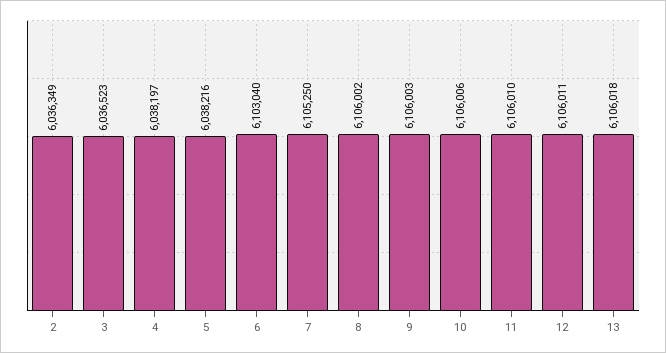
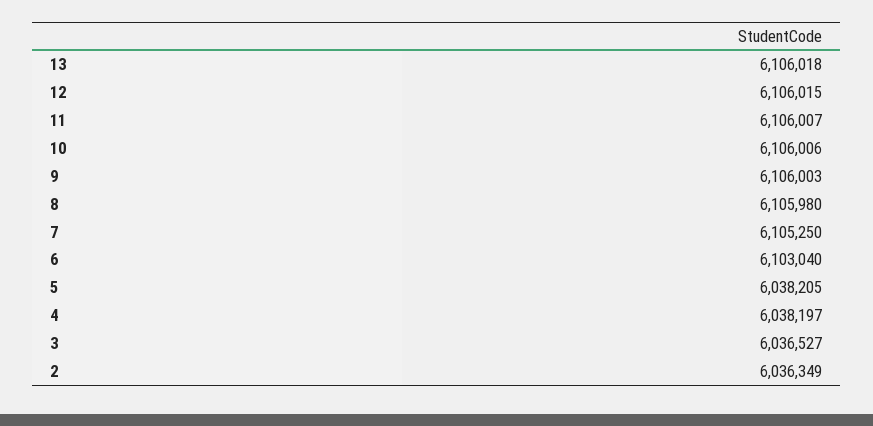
3: 6036523 -> 6036527
5: 6038216 -> 6038205
8: 6106002 -> 6105980
11: 6106010 -> 6106007
12: 6106011 -> 6106015

